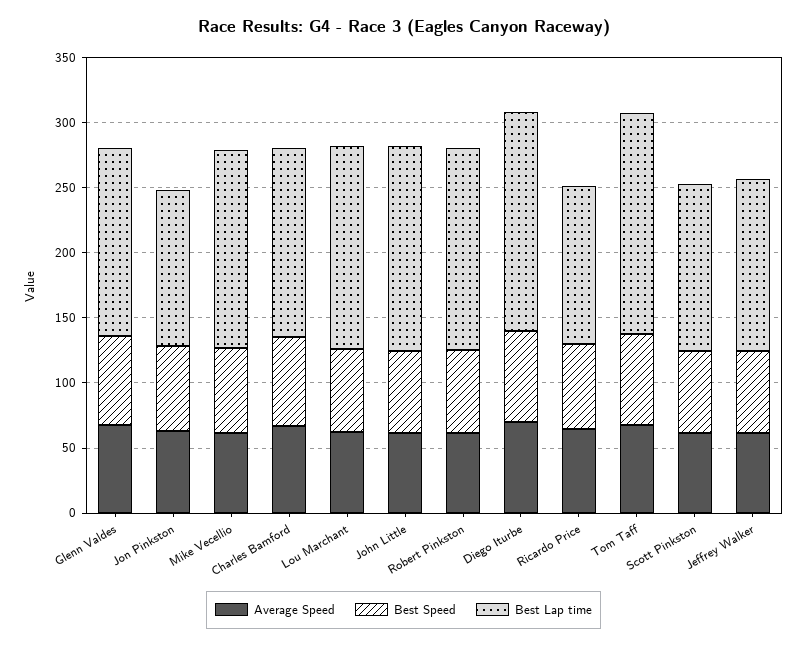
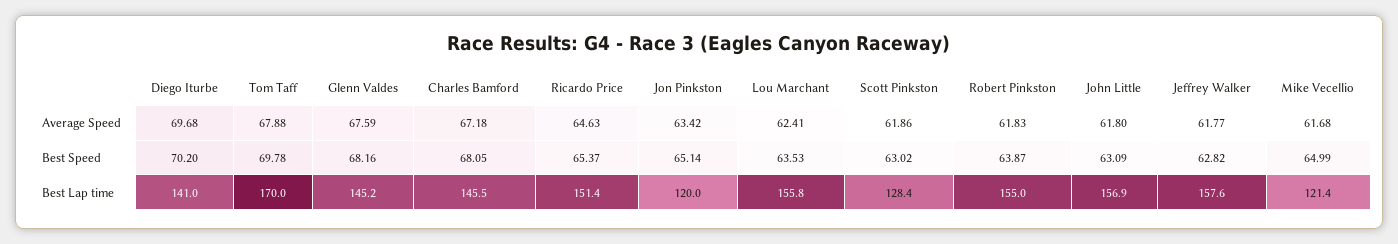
Best Lap time, Mike Vecellio: 150 -> 121.4
Best Lap time, Diego Iturbe: 170 -> 141
Best Lap time, Ricardo Price: 120 -> 151.4
Best Lap time, Jeffrey Walker: 130 -> 157.6

